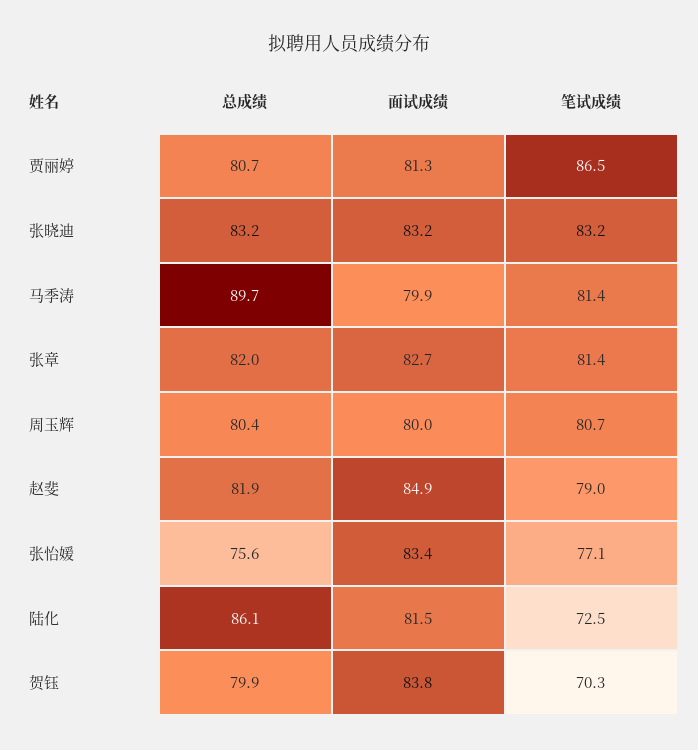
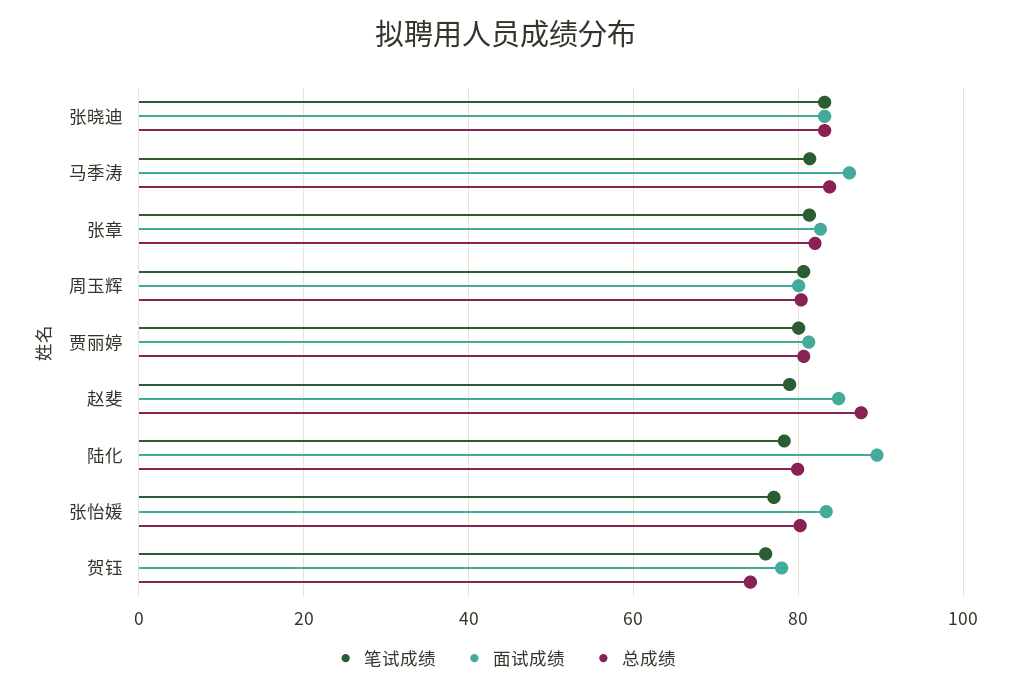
笔试成绩, 贾丽婷: 86.5 -> 80
总成绩, 马季涛: 89.7 -> 84
面试成绩, 马季涛: 79.9 -> 86
总成绩, 赵斐: 81.9 -> 88
总成绩, 张怡媛: 75.6 -> 80
总成绩, 陆化: 86.1 -> 80
面试成绩, 陆化: 81.5 -> 90
笔试成绩, 陆化: 72.5 -> 78
总成绩, 贺钰: 79.9 -> 74
面试成绩, 贺钰: 83.8 -> 78
笔试成绩, 贺钰: 70.3 -> 76

